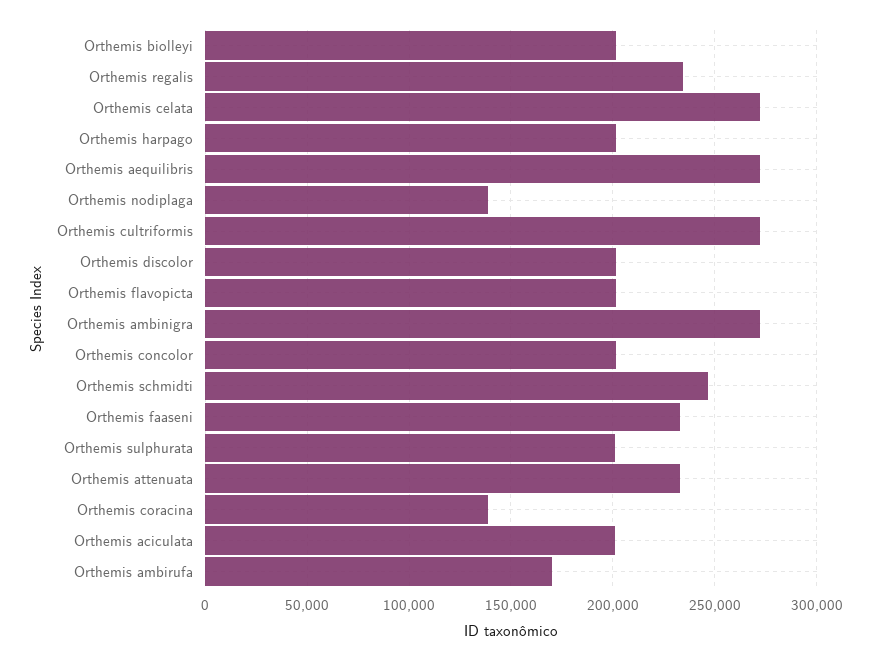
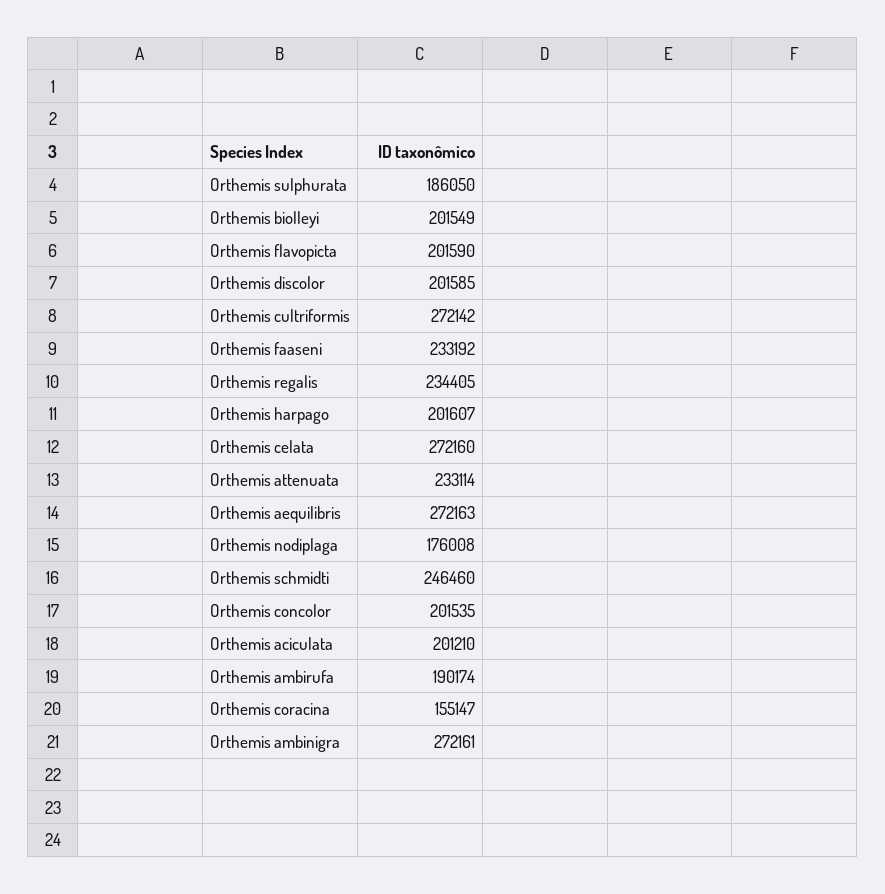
Orthemis nodiplaga: 140000 -> 176008
Orthemis sulphurata: 200000 -> 186050
Orthemis coracina: 140000 -> 155147
Orthemis ambirufa: 170000 -> 190174

